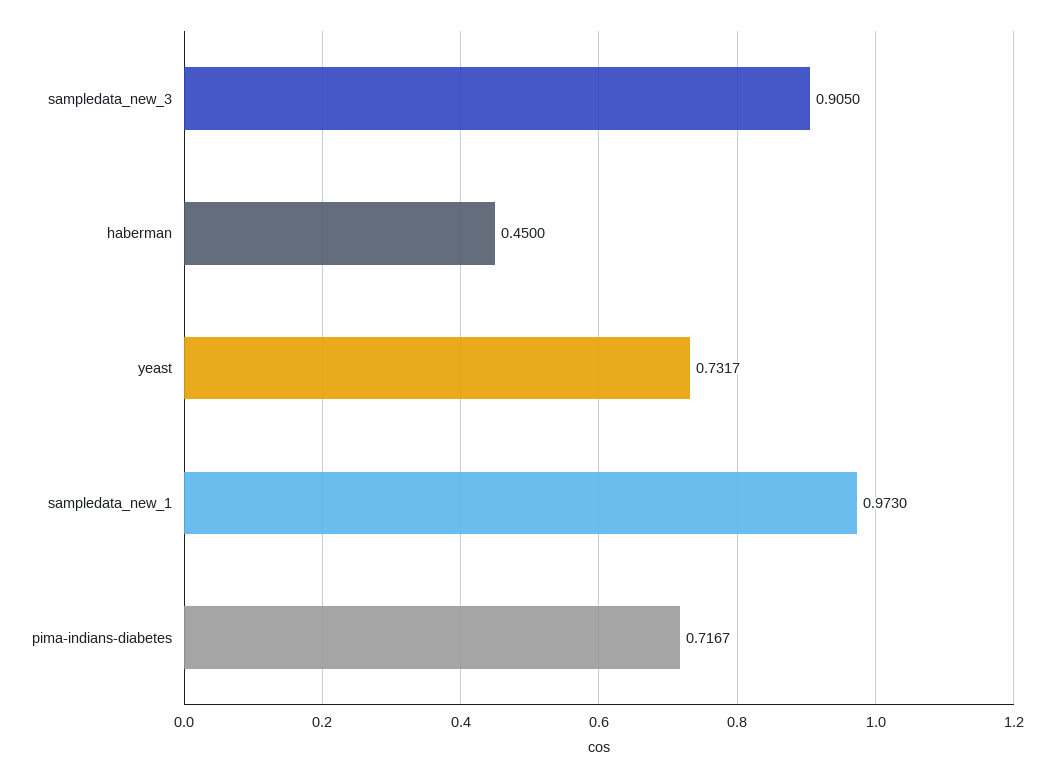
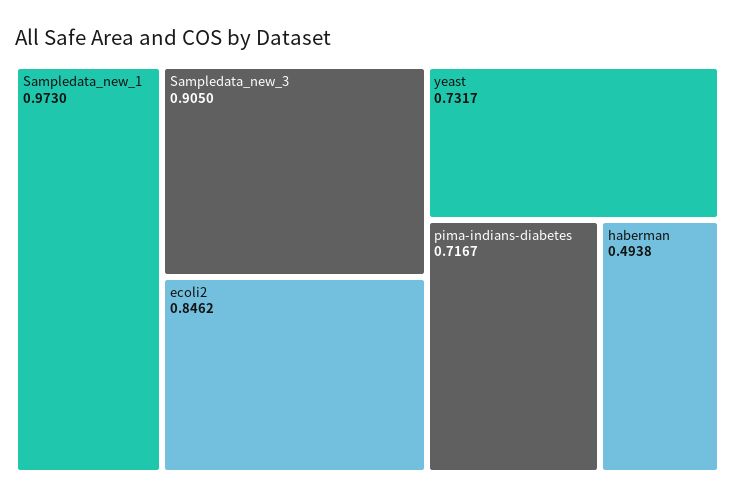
haberman: 0.45 -> 0.4938
ecoli2: none -> 0.8462

